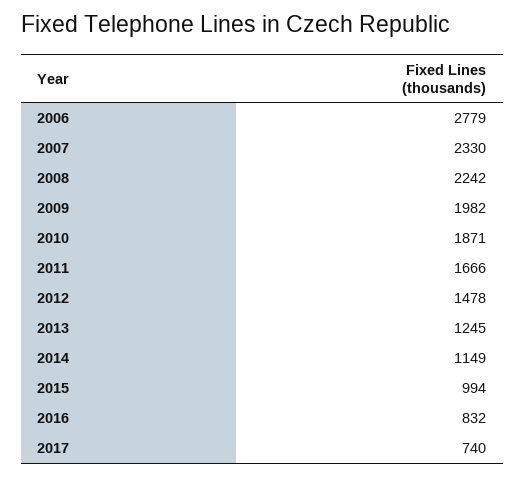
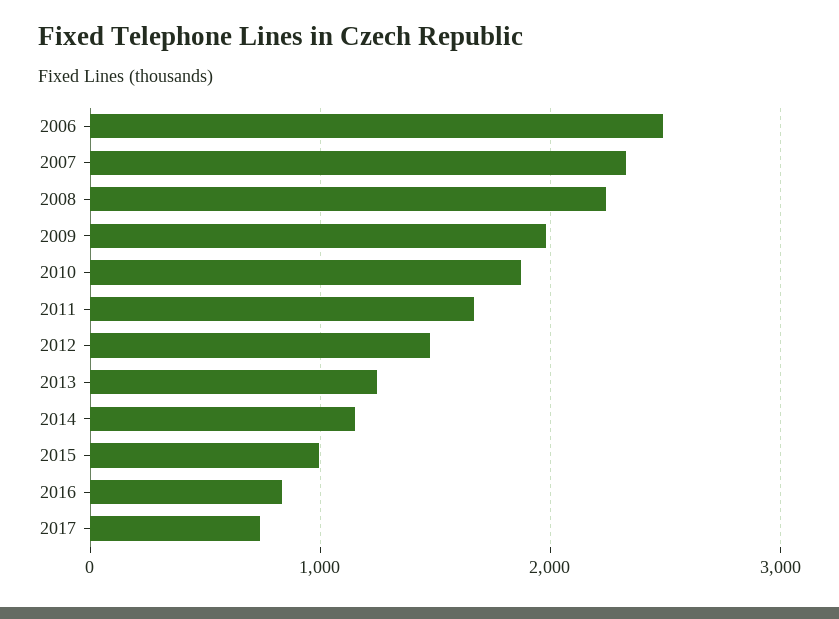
2006: 2779 -> 2500

